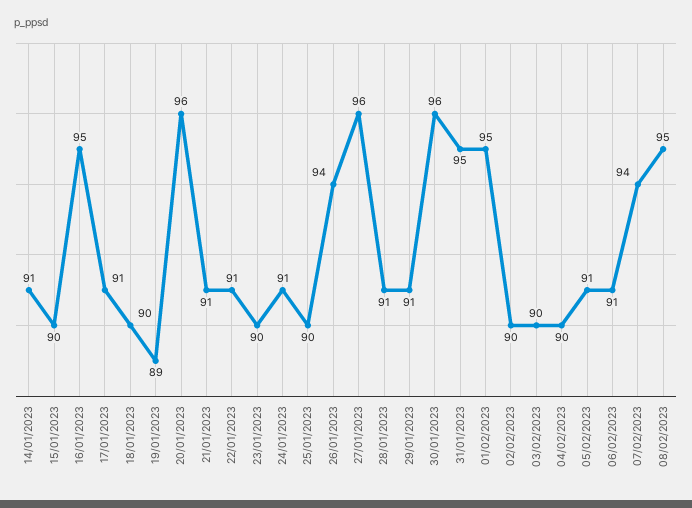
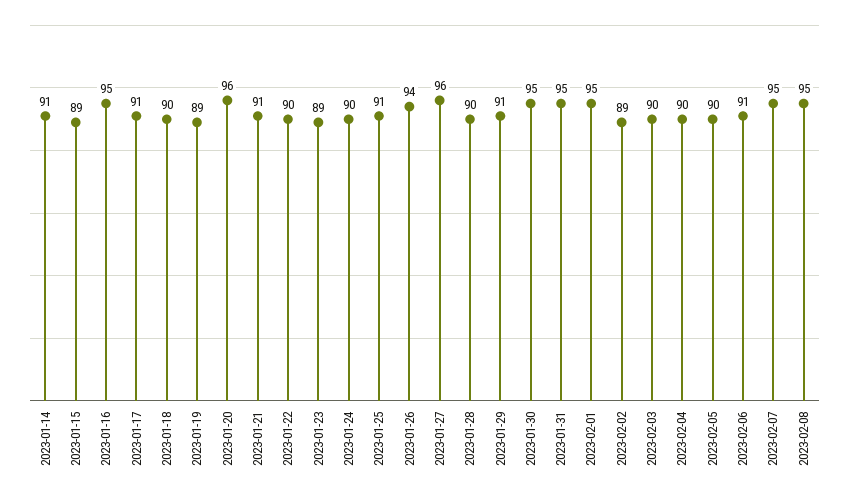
15/01/2023: 90 -> 89
22/01/2023: 91 -> 90
23/01/2023: 90 -> 89
24/01/2023: 91 -> 90
25/01/2023: 90 -> 91
28/01/2023: 91 -> 90
30/01/2023: 96 -> 95
02/02/2023: 90 -> 89
05/02/2023: 91 -> 90
07/02/2023: 94 -> 95

